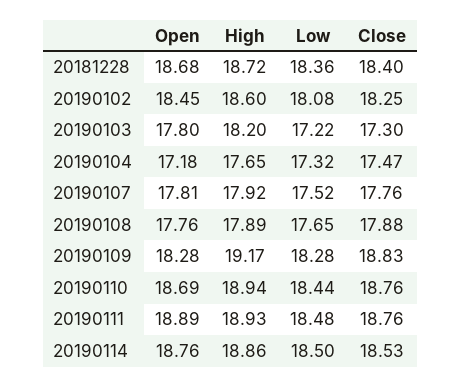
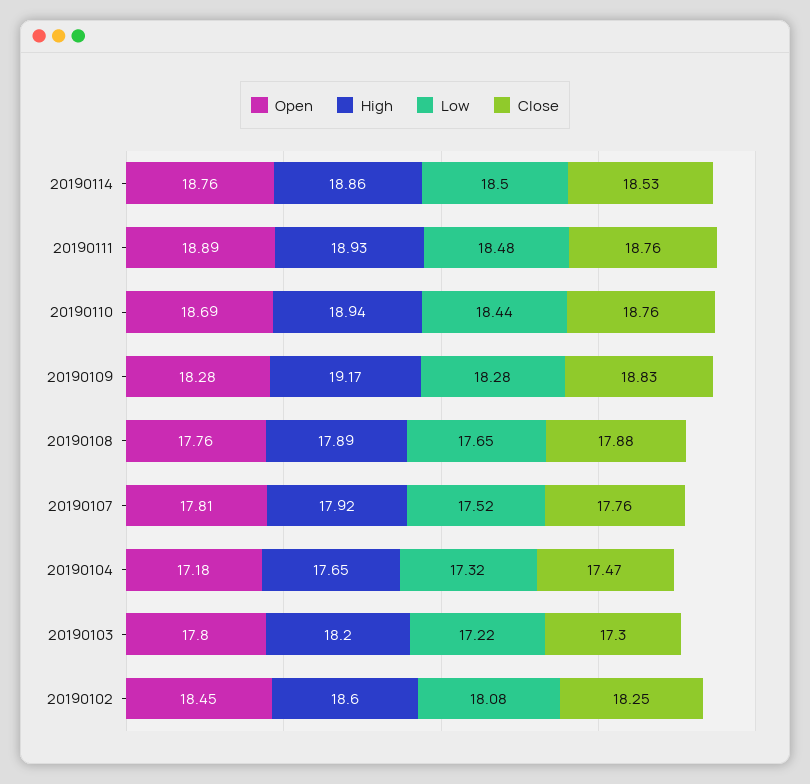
Open, 20181228: 18.68 -> none
High, 20181228: 18.72 -> none
Low, 20181228: 18.36 -> none
Close, 20181228: 18.4 -> none

